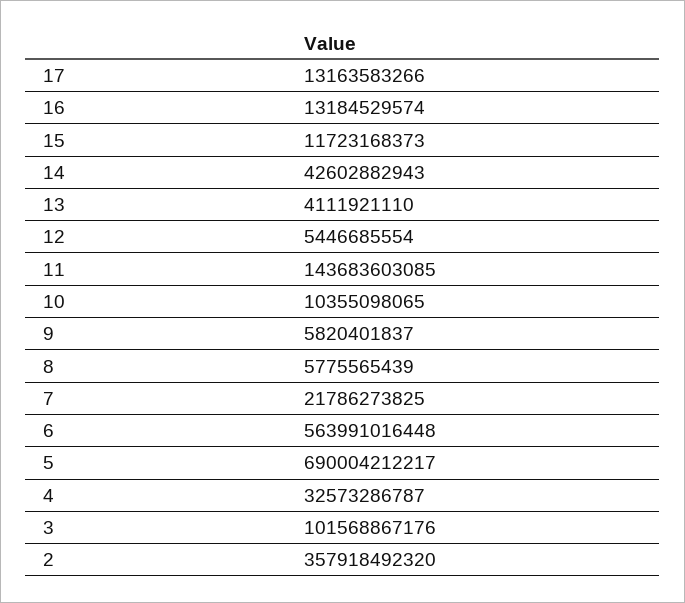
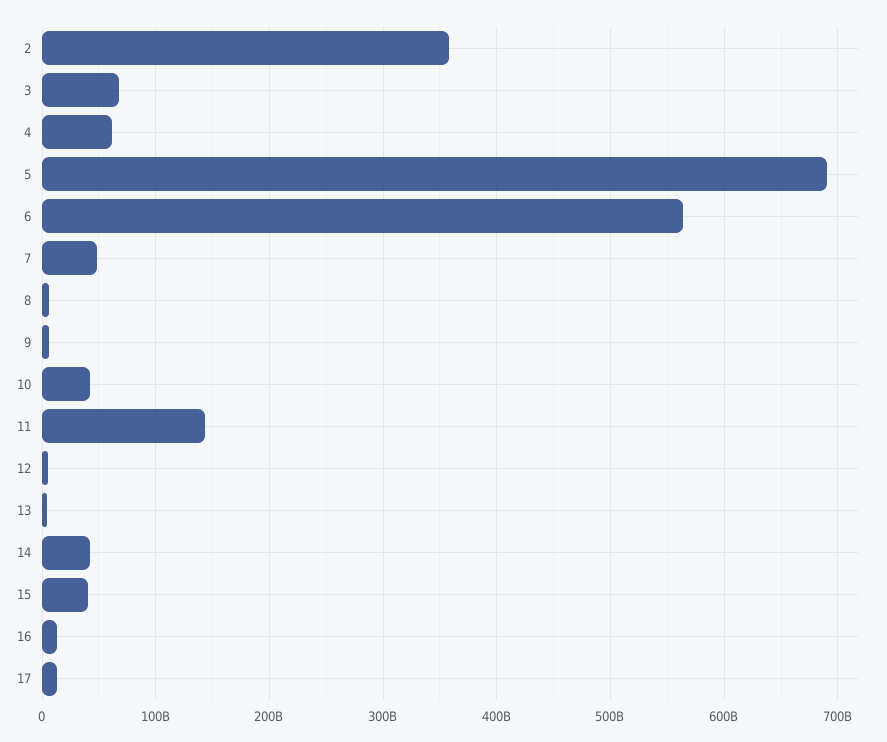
15: 11723168373 -> 40000000000
10: 10355098065 -> 40000000000
7: 21786273825 -> 50000000000
4: 32573286787 -> 60000000000
3: 101568867176 -> 70000000000

